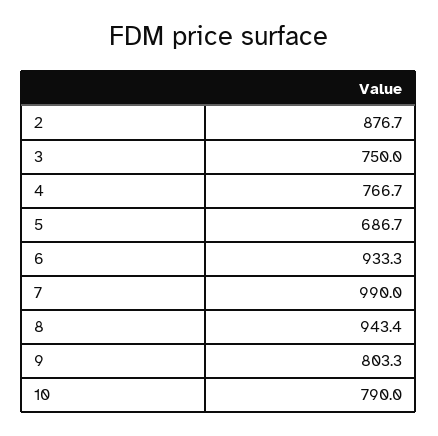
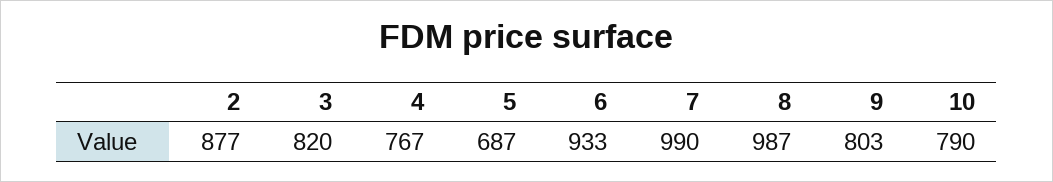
3: 750 -> 820
8: 943.4 -> 987

